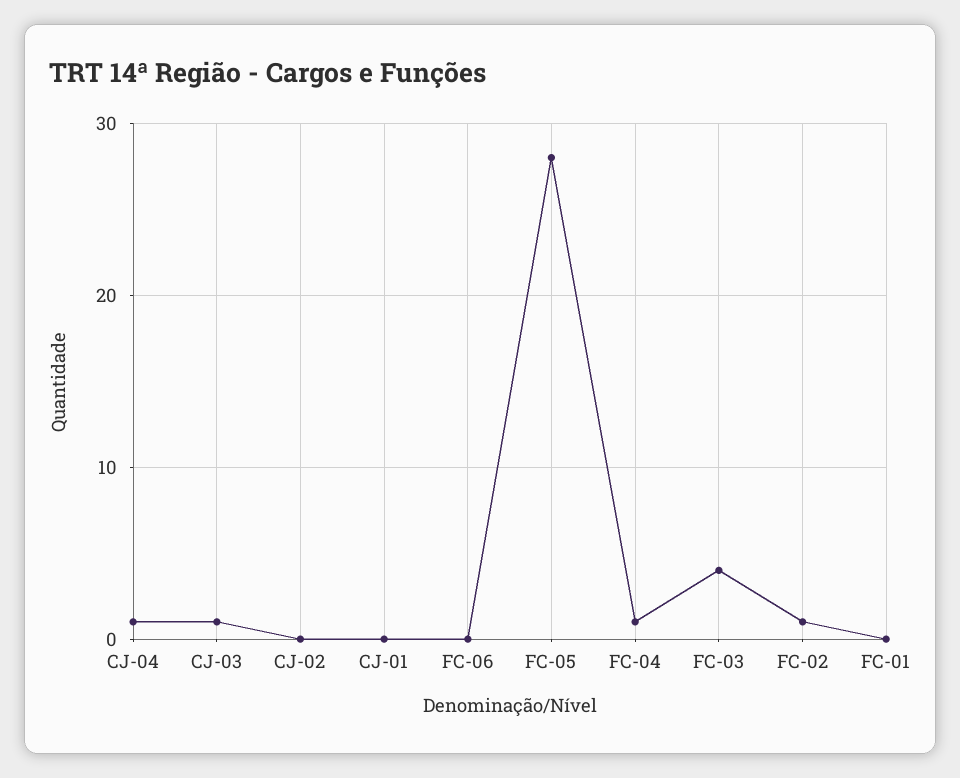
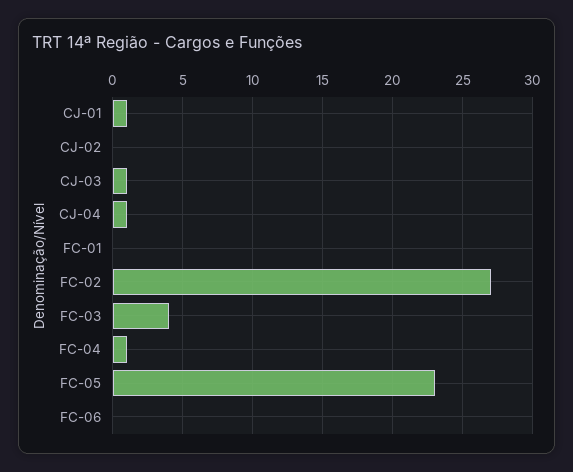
CJ-01: 0 -> 1
FC-05: 28 -> 23
FC-02: 1 -> 27

